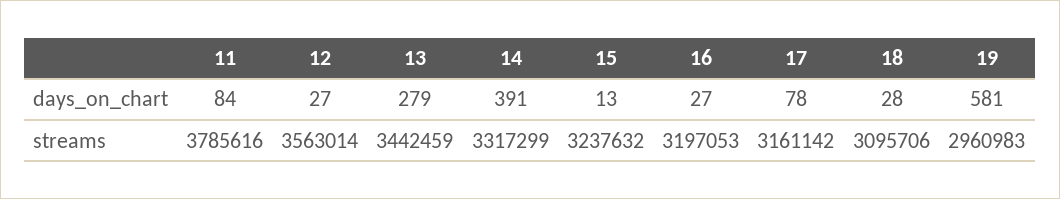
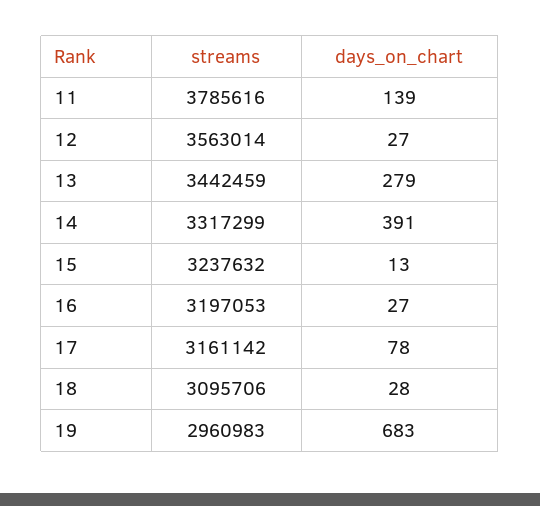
11, days_on_chart: 84 -> 139
19, days_on_chart: 581 -> 683

